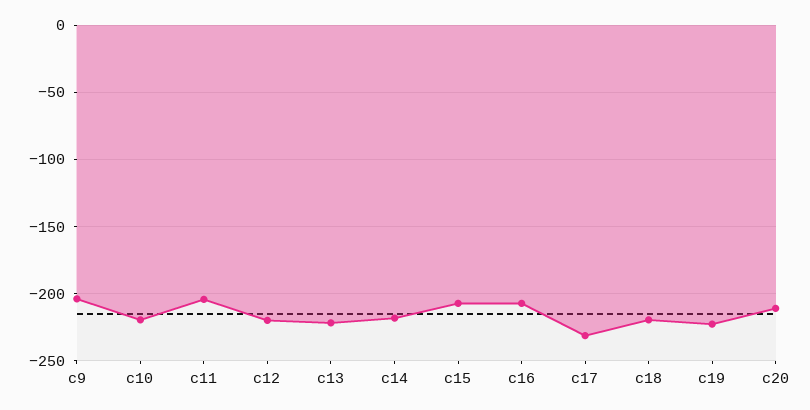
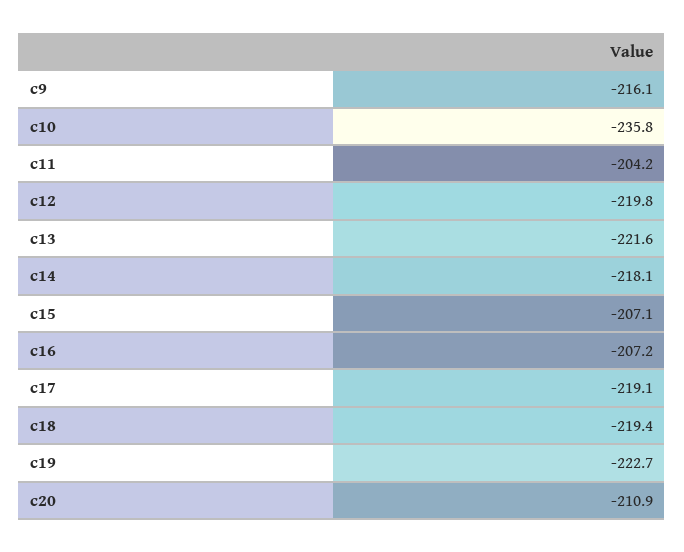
c9: -205 -> -216.1
c10: -220 -> -235.8
c17: -230 -> -219.1

